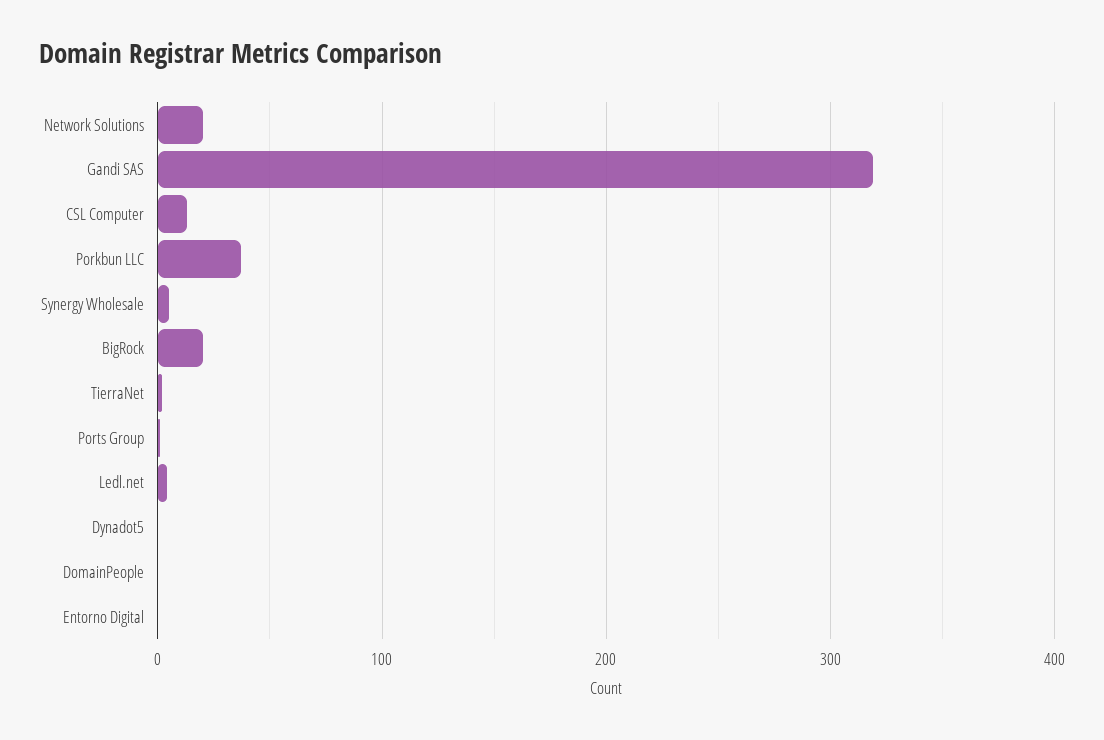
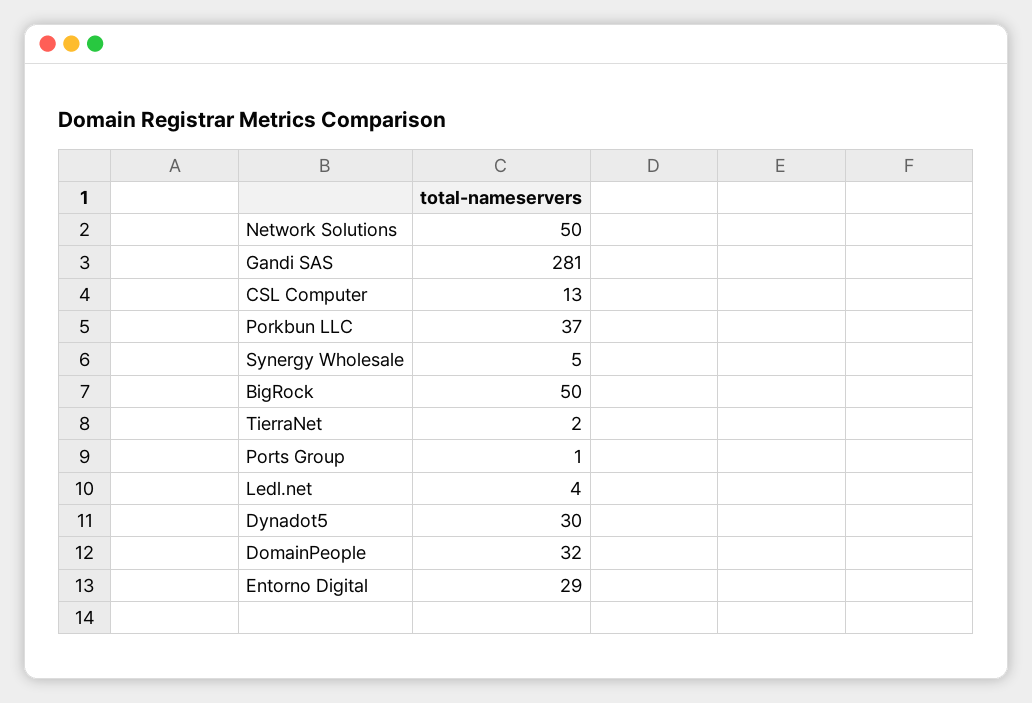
Network Solutions: 20 -> 50
Gandi SAS: 320 -> 281
BigRock: 20 -> 50
Dynadot5: 0 -> 30
DomainPeople: 0 -> 32
Entorno Digital: 0 -> 29

